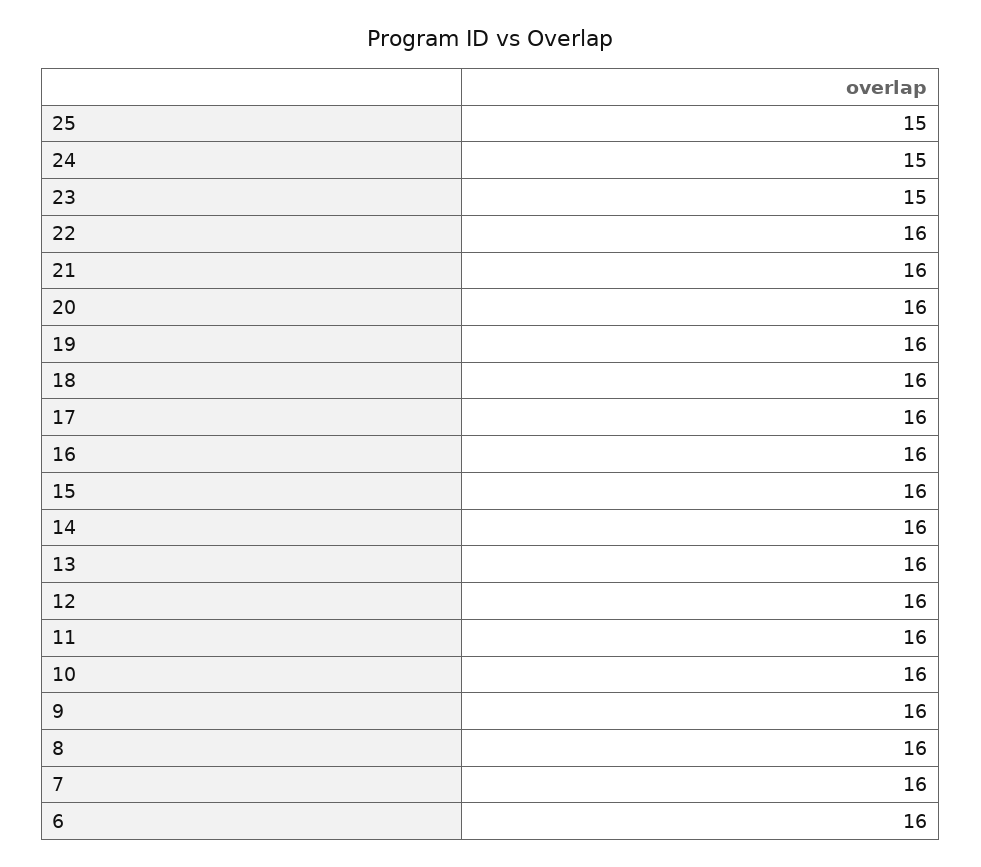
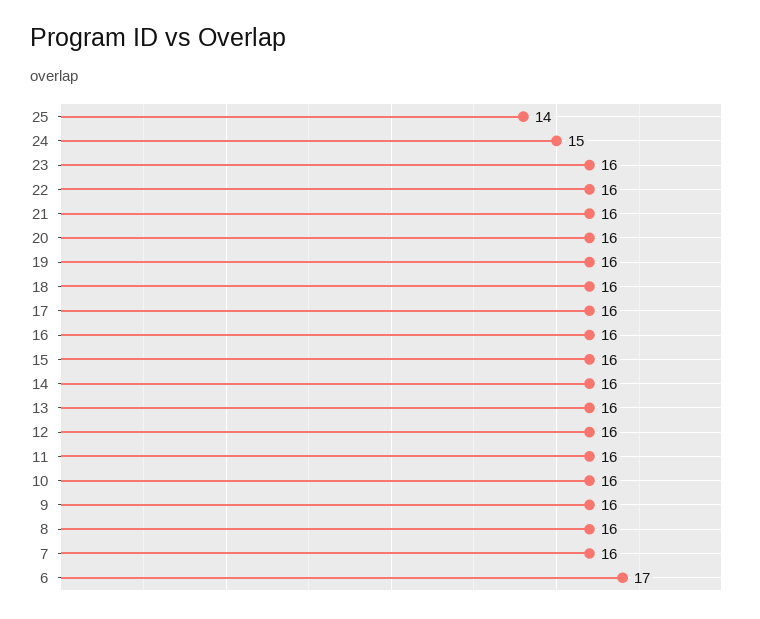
25: 15 -> 14
23: 15 -> 16
6: 16 -> 17

